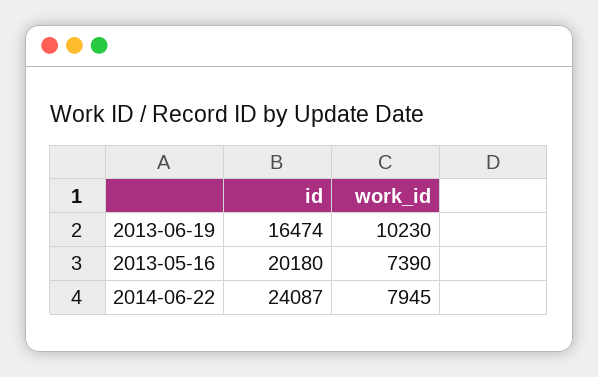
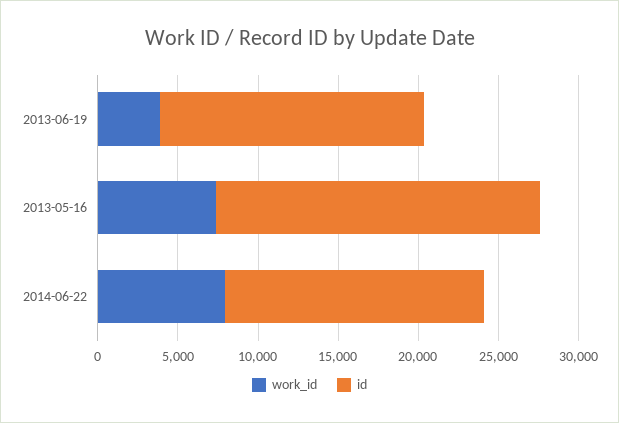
work_id, 2013-06-19: 10230 -> 4000
id, 2014-06-22: 24087 -> 16000

